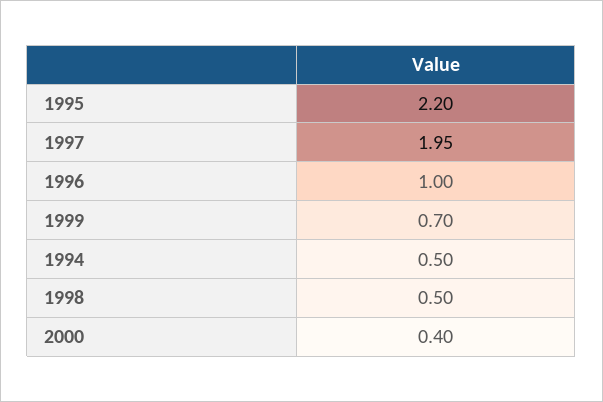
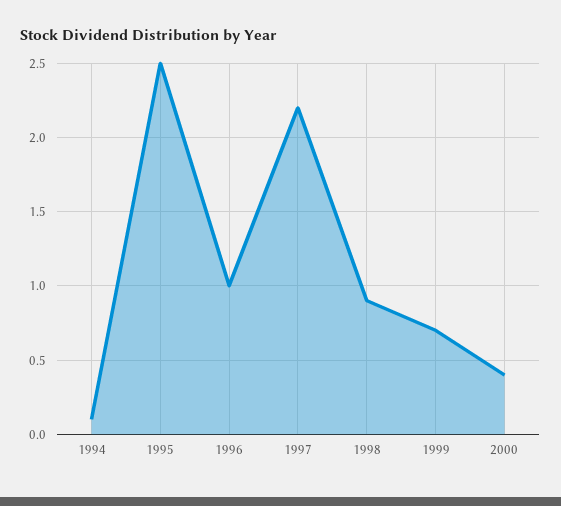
1995: 2.2 -> 2.5
1997: 1.95 -> 2.2
1994: 0.5 -> 0.1
1998: 0.5 -> 0.9

